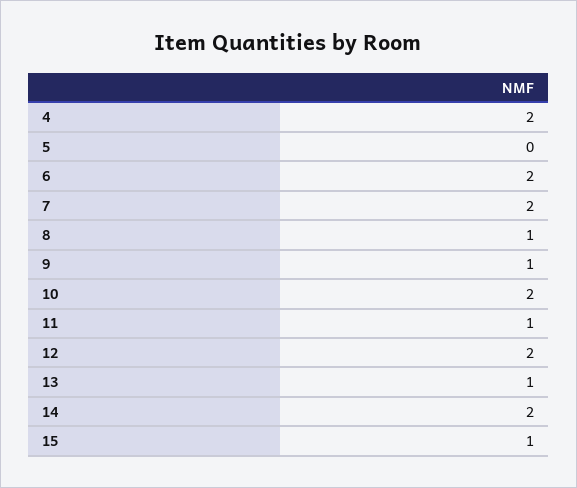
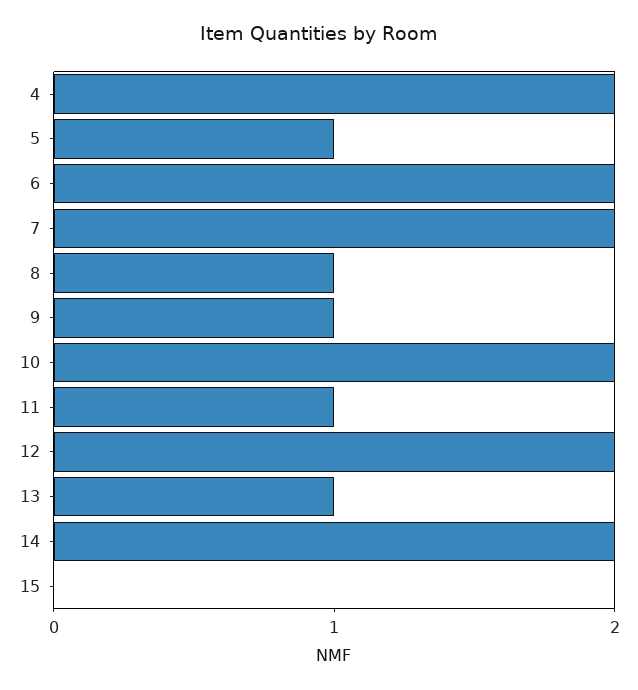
5: 0 -> 1
15: 1 -> 0

